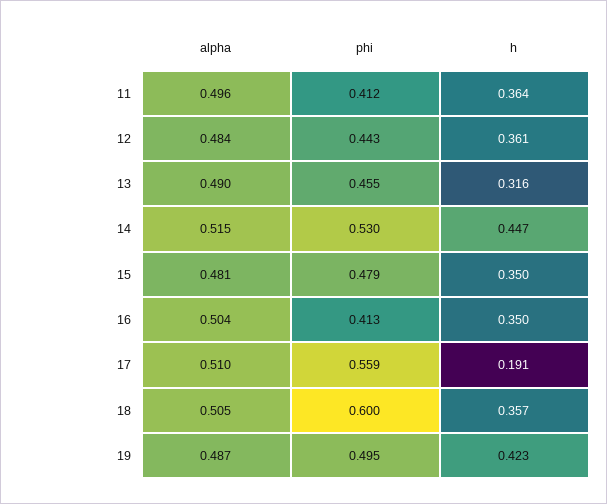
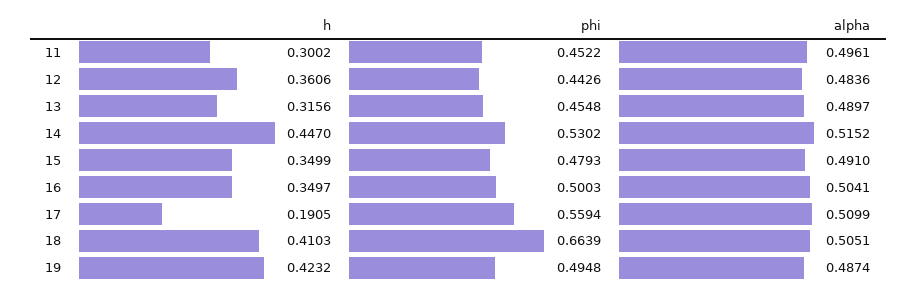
phi, 11: 0.412 -> 0.4522
h, 11: 0.364 -> 0.3002
alpha, 15: 0.481 -> 0.491
phi, 16: 0.413 -> 0.5003
phi, 18: 0.6 -> 0.6639
h, 18: 0.357 -> 0.4103

